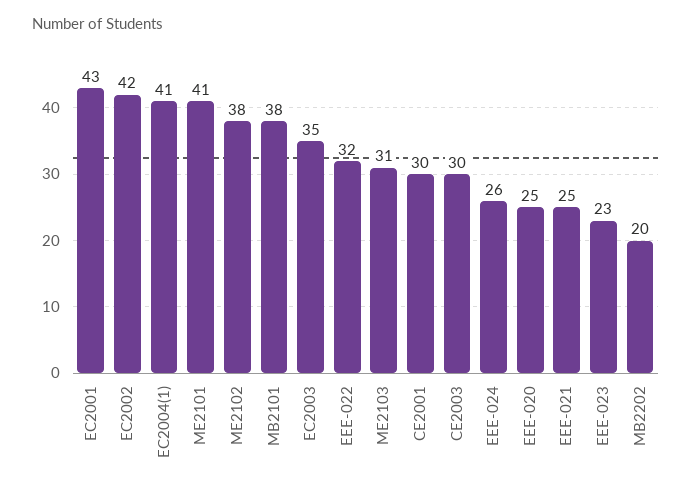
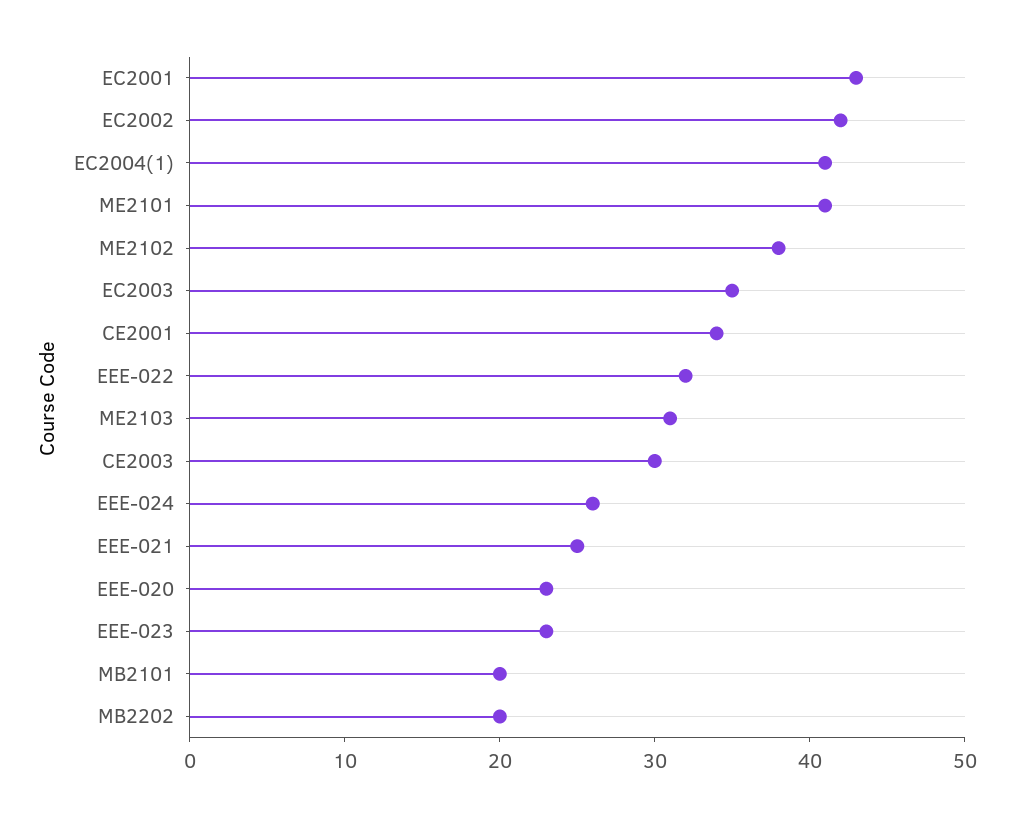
MB2101: 38 -> 20
CE2001: 30 -> 34
EEE-020: 25 -> 23

